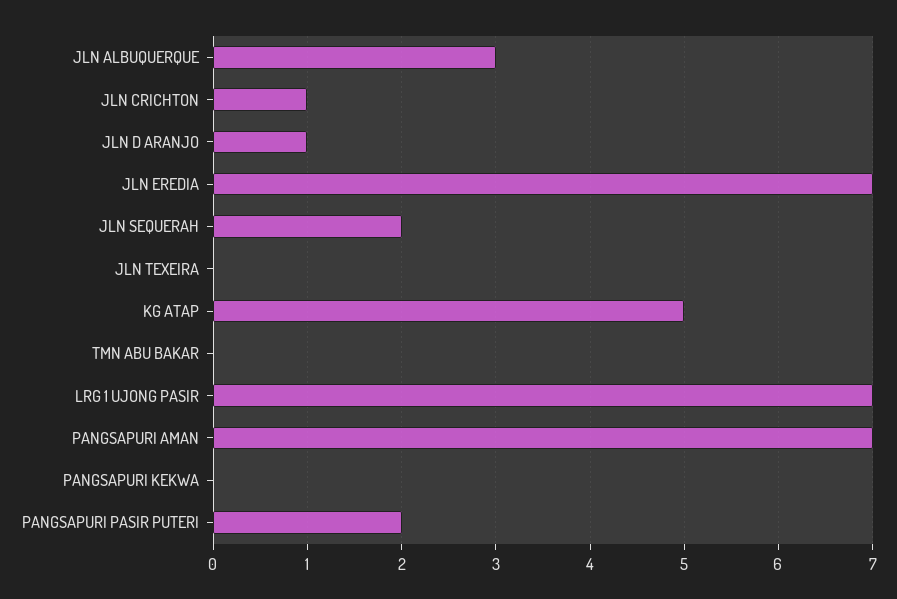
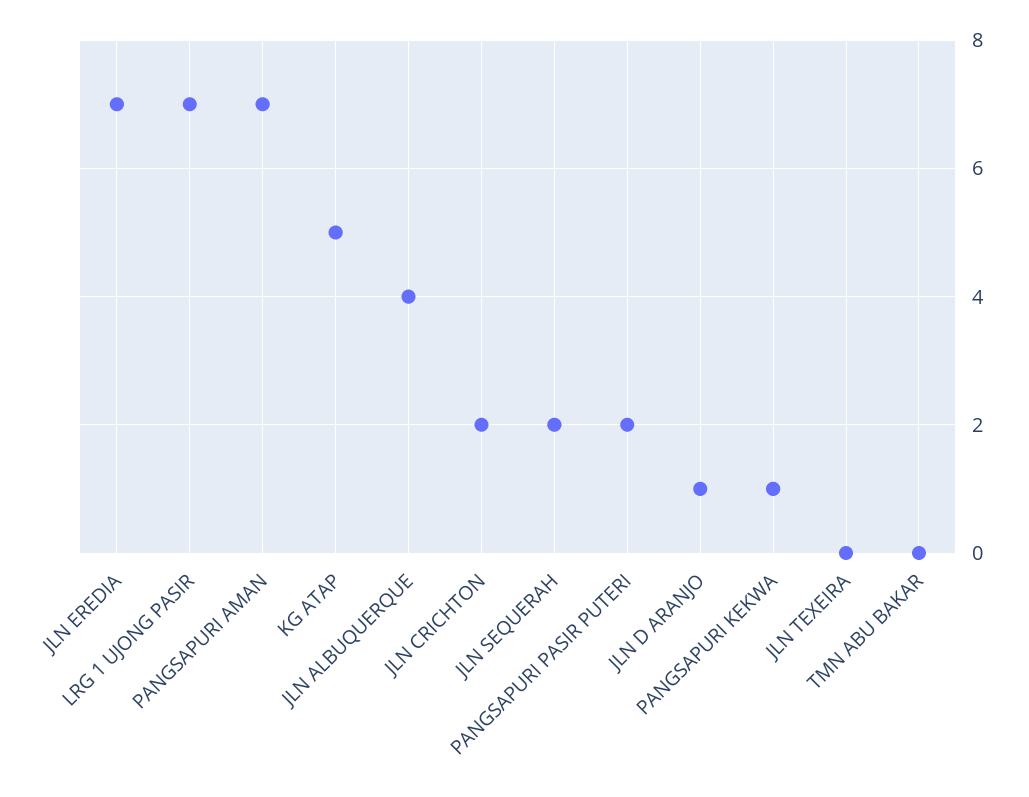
JLN ALBUQUERQUE: 3 -> 4
JLN CRICHTON: 1 -> 2
PANGSAPURI KEKWA: 0 -> 1

